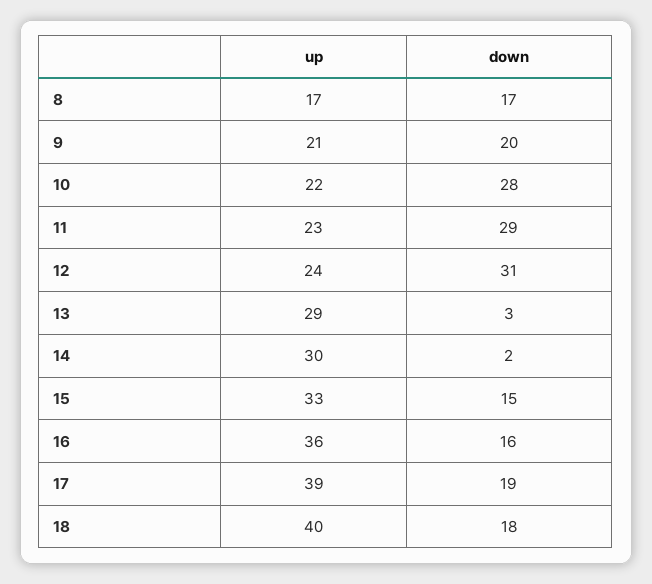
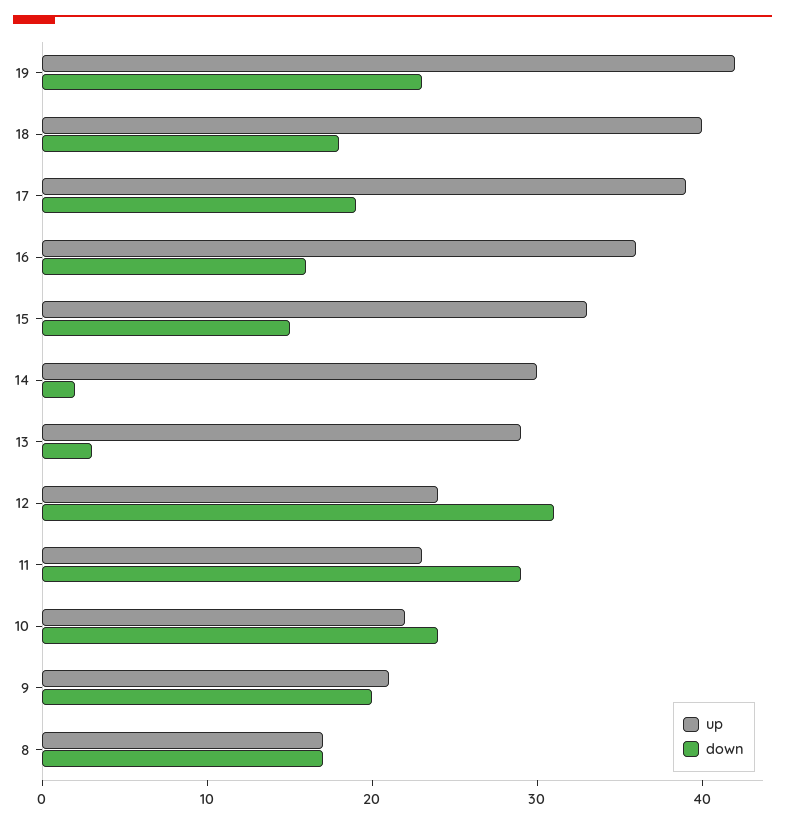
down, 10: 28 -> 24
up, 19: none -> 42
down, 19: none -> 23

